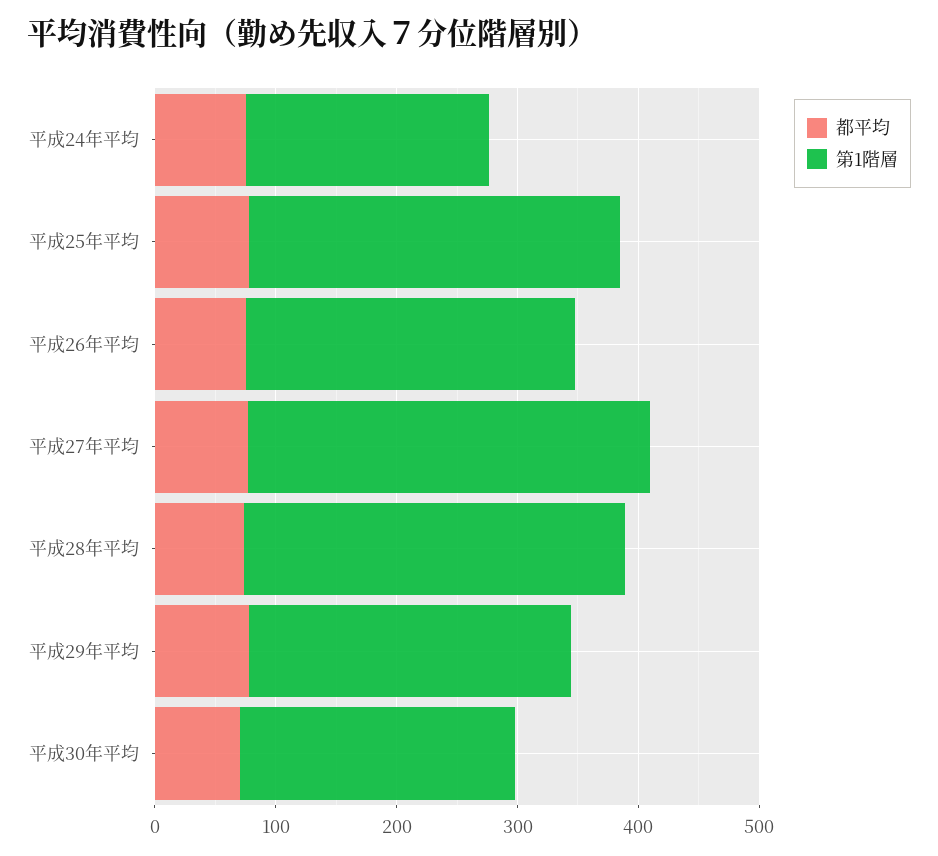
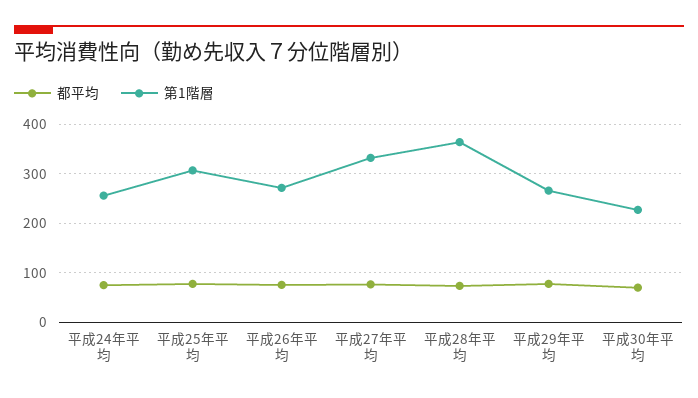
第1階層, 平成24年平均: 200 -> 260
第1階層, 平成28年平均: 320 -> 360

